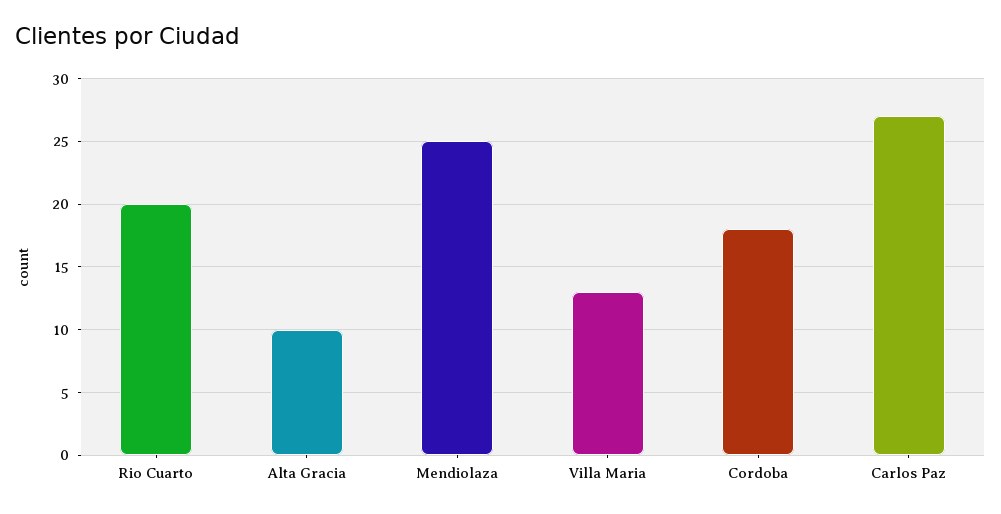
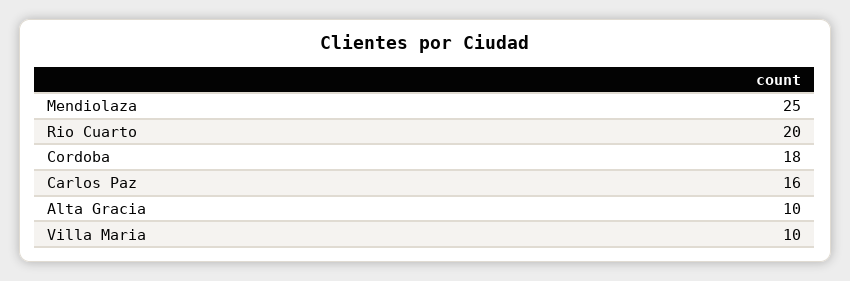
Villa Maria: 13 -> 10
Carlos Paz: 27 -> 16

